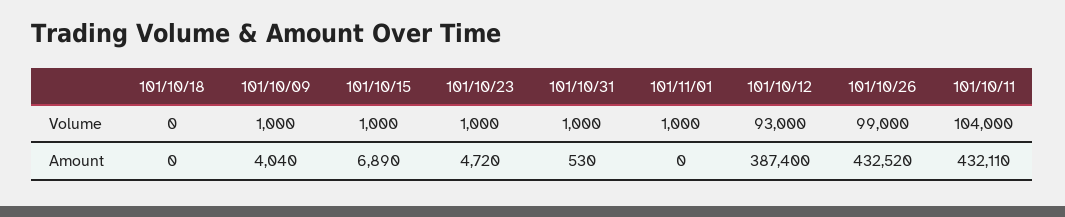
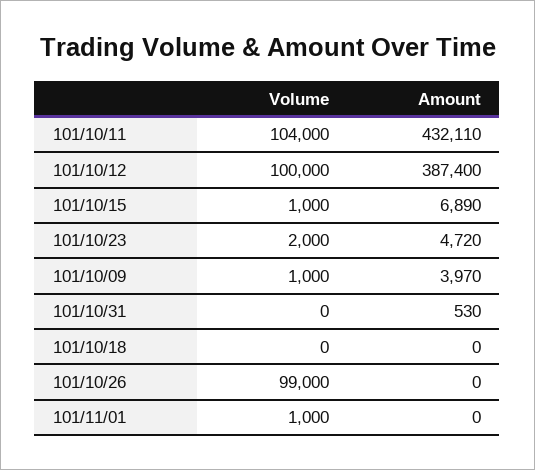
101/10/23, Volume: 1000 -> 2000
101/10/31, Volume: 1000 -> 0
101/10/12, Volume: 93000 -> 100000
101/10/09, Amount: 4040 -> 3970
101/10/26, Amount: 432520 -> 0

